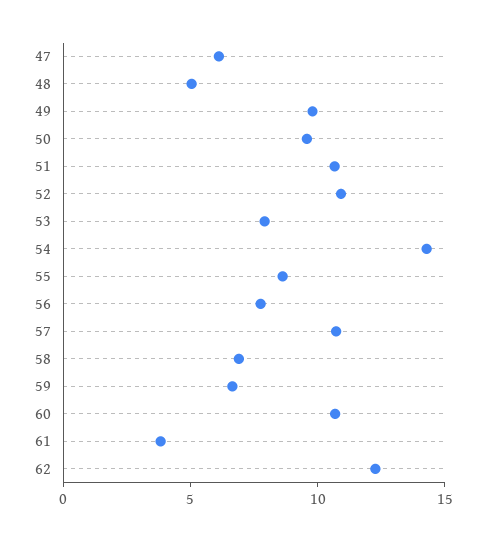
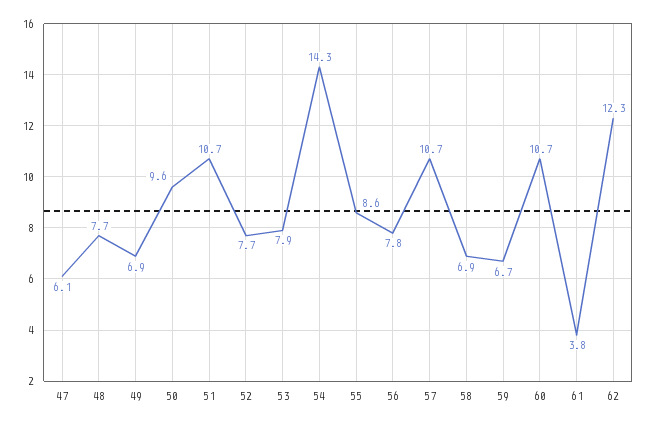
48: 5 -> 7.7
49: 10 -> 6.9
52: 11 -> 7.7

